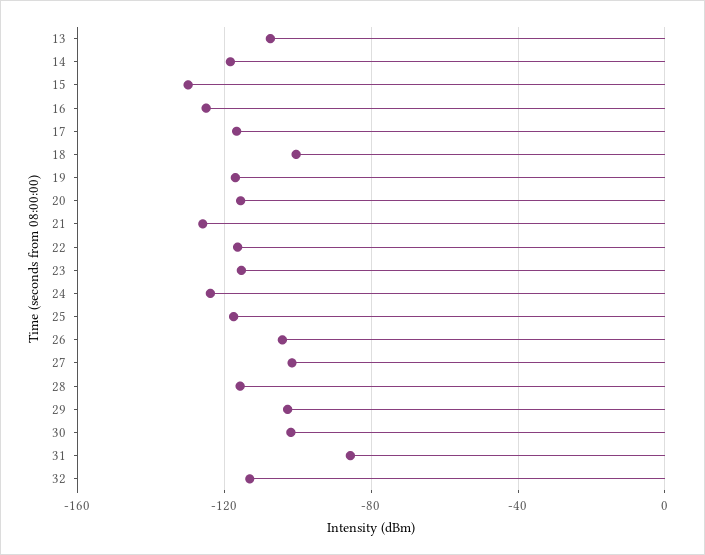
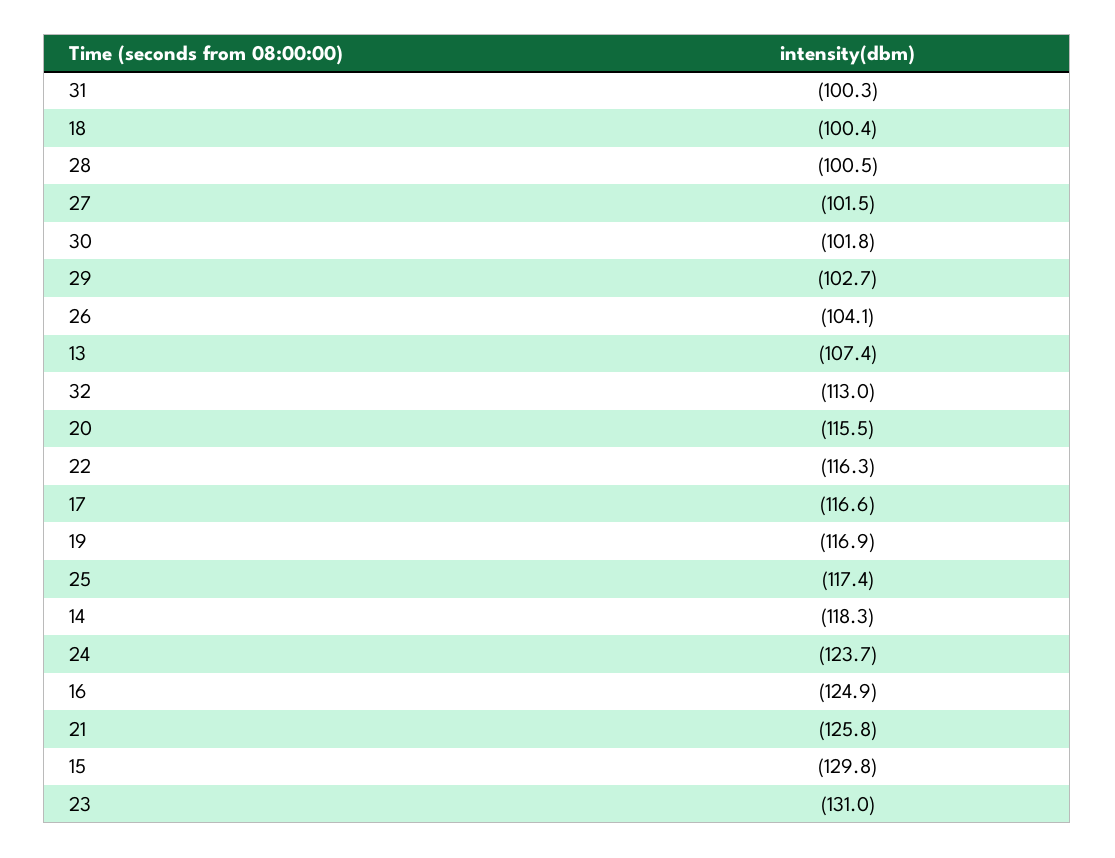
23: -115 -> -131
28: -115 -> -100.5
31: -85 -> -100.3

